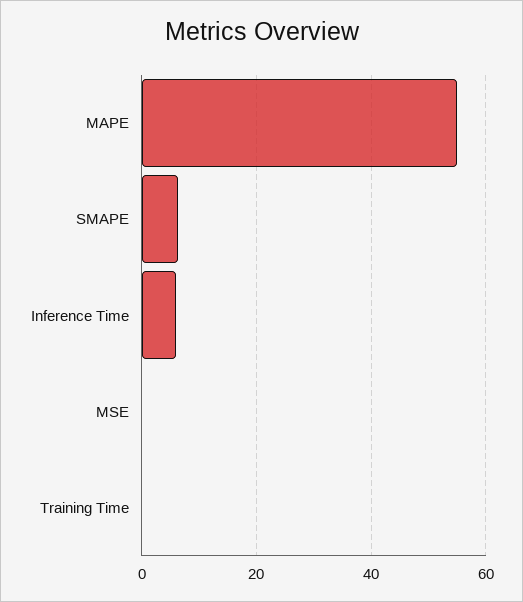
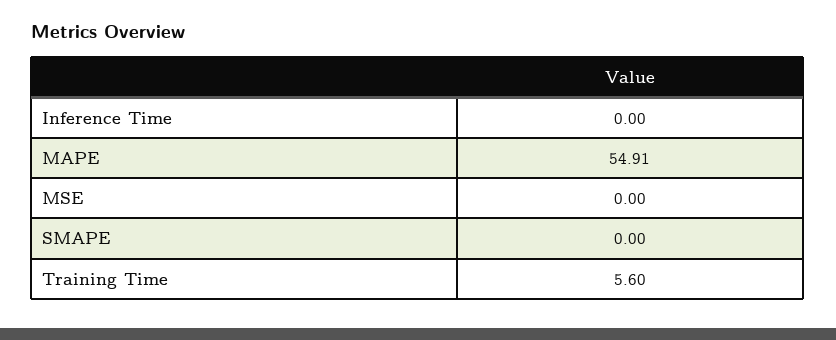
SMAPE: 6 -> 0
Inference Time: 6 -> 0
Training Time: 0 -> 5.6

